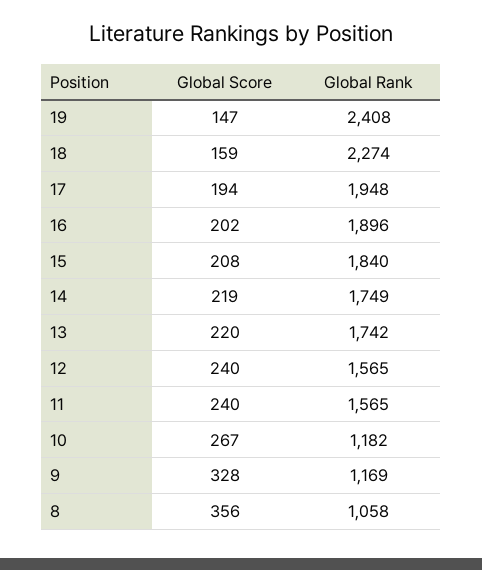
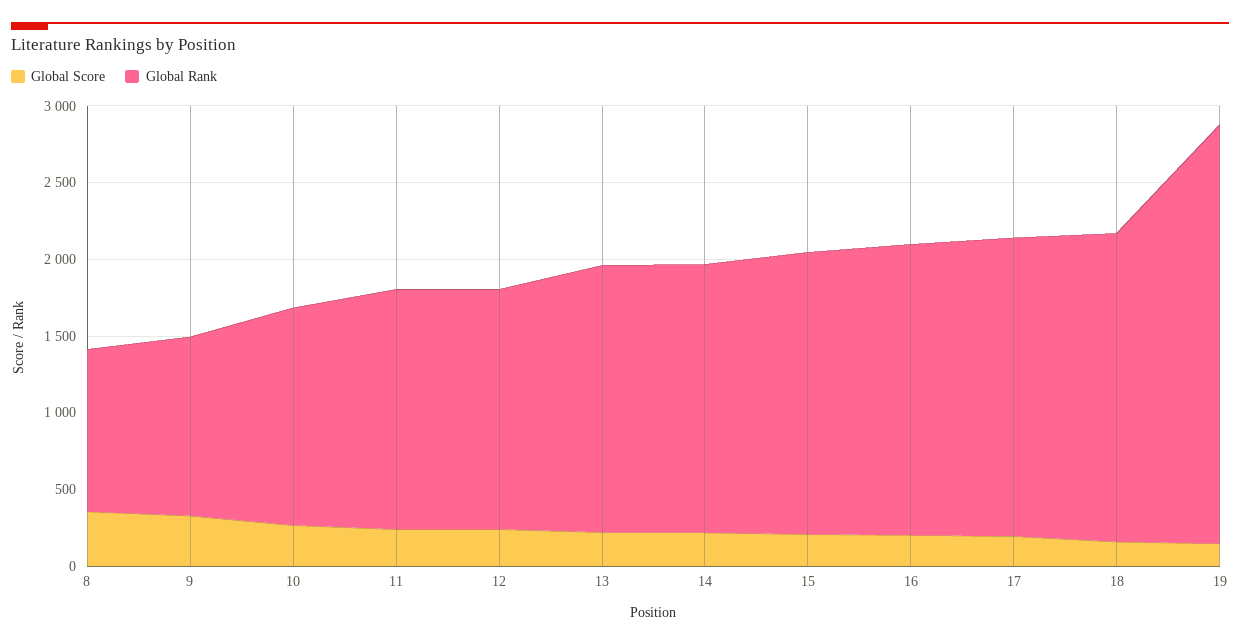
Global Rank, 19: 2408 -> 2700
Global Rank, 18: 2274 -> 2000
Global Rank, 10: 1182 -> 1400

